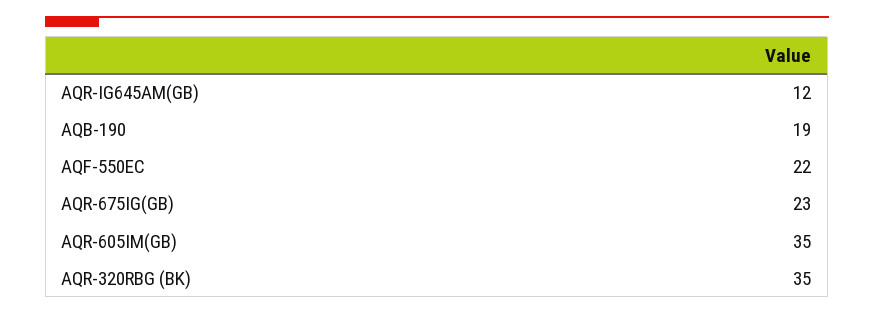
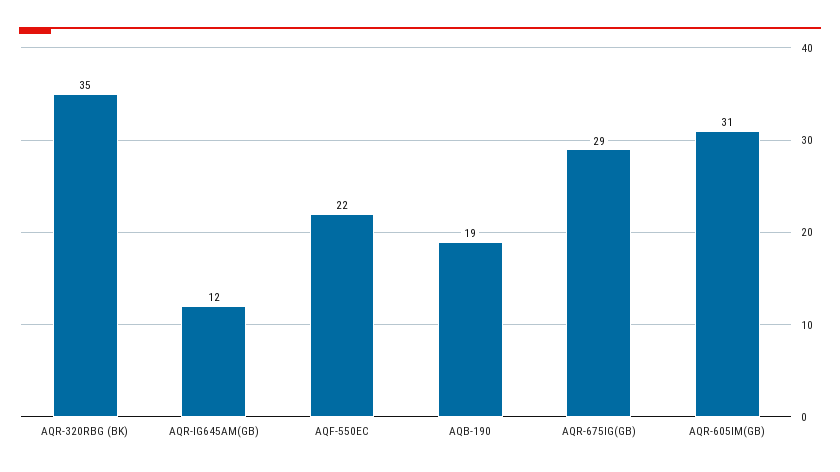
AQR-675IG(GB): 23 -> 29
AQR-605IM(GB): 35 -> 31

